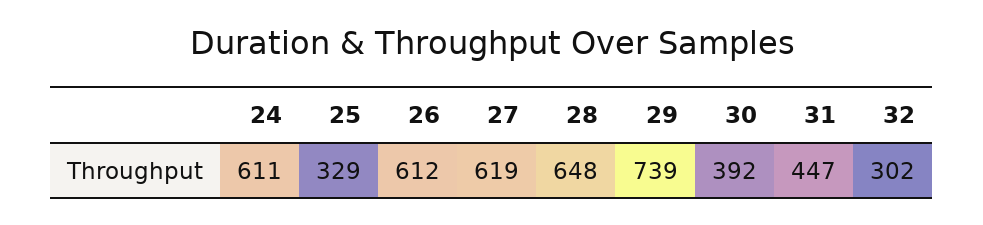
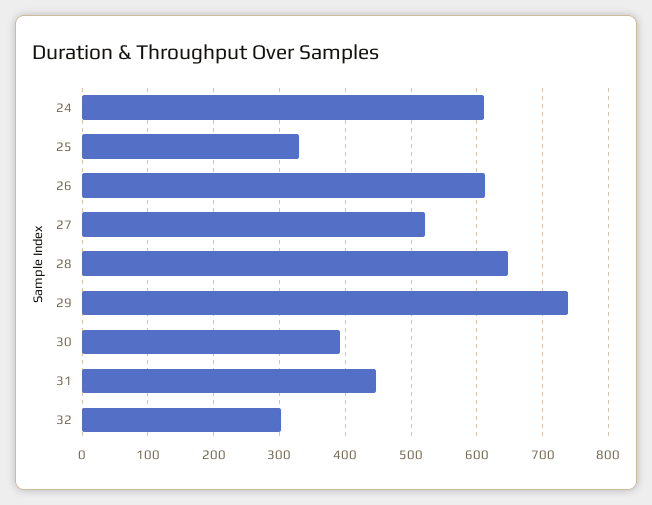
27: 619 -> 520

